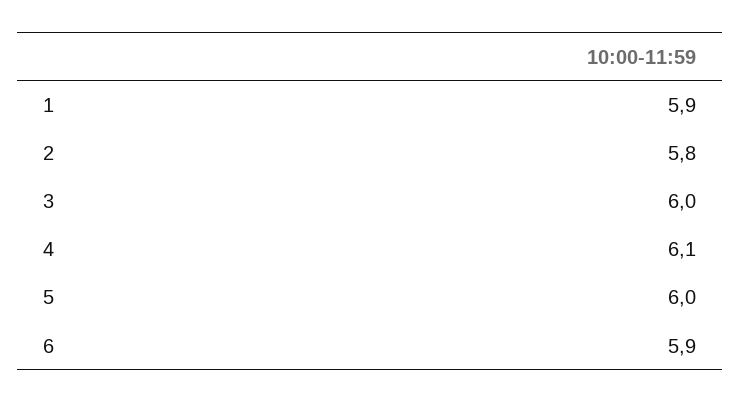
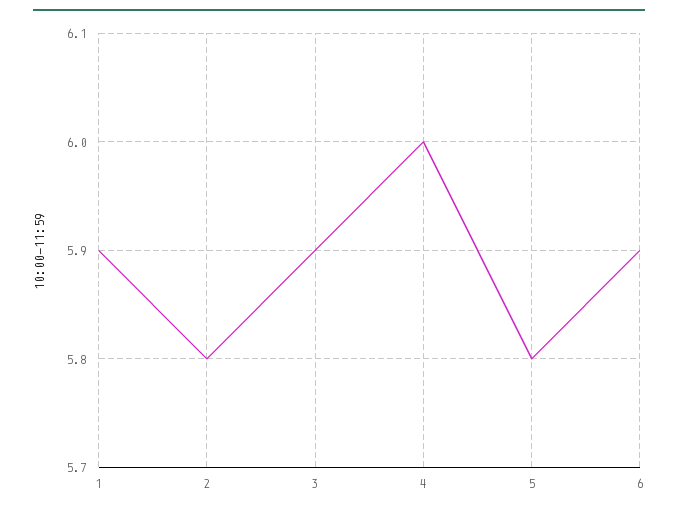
3: 6 -> 5.9
4: 6.1 -> 6
5: 6 -> 5.8

